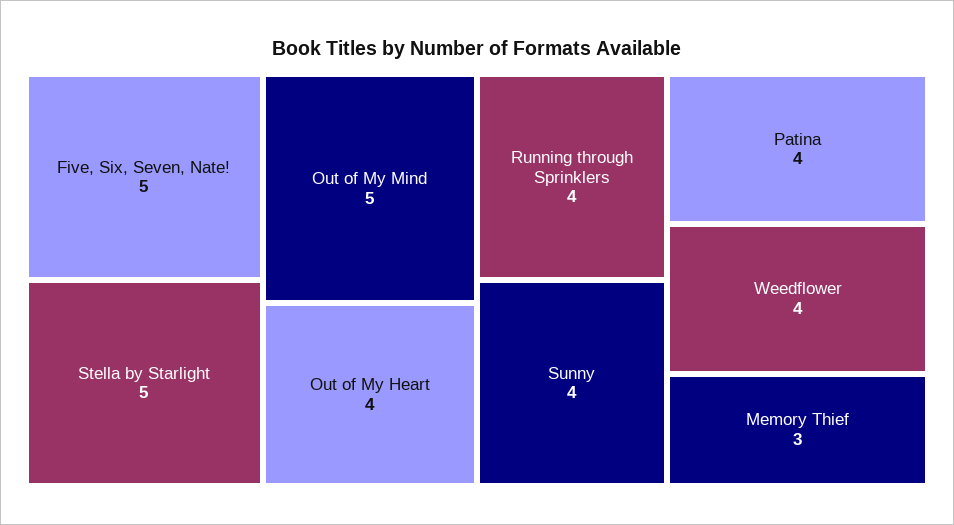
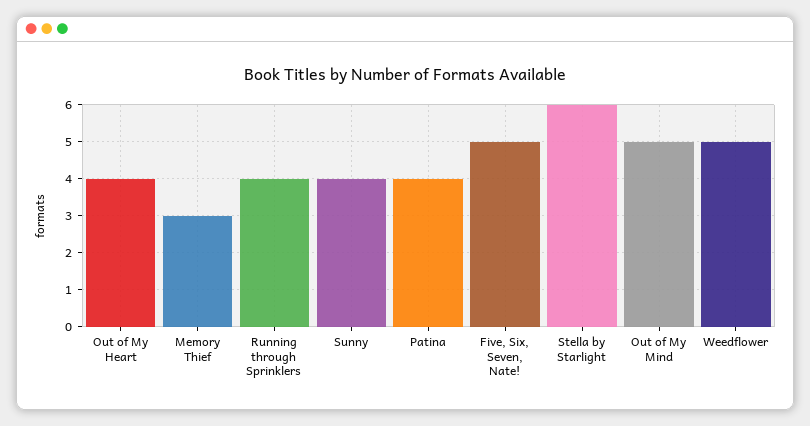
Stella by Starlight: 5 -> 6
Weedflower: 4 -> 5

